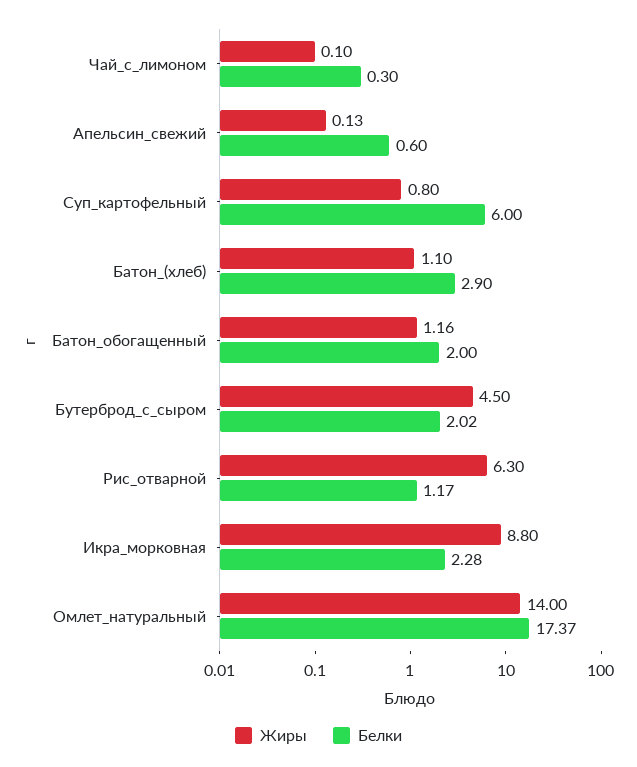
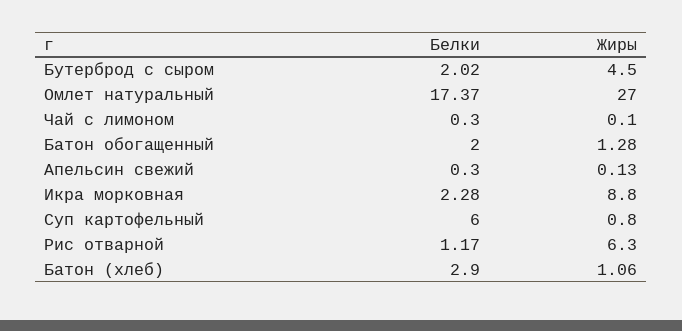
Белки, Апельсин_свежий: 0.6 -> 0.3
Жиры, Батон_(хлеб): 1.1 -> 1.06
Жиры, Батон_обогащенный: 1.16 -> 1.28
Жиры, Омлет_натуральный: 14 -> 27

